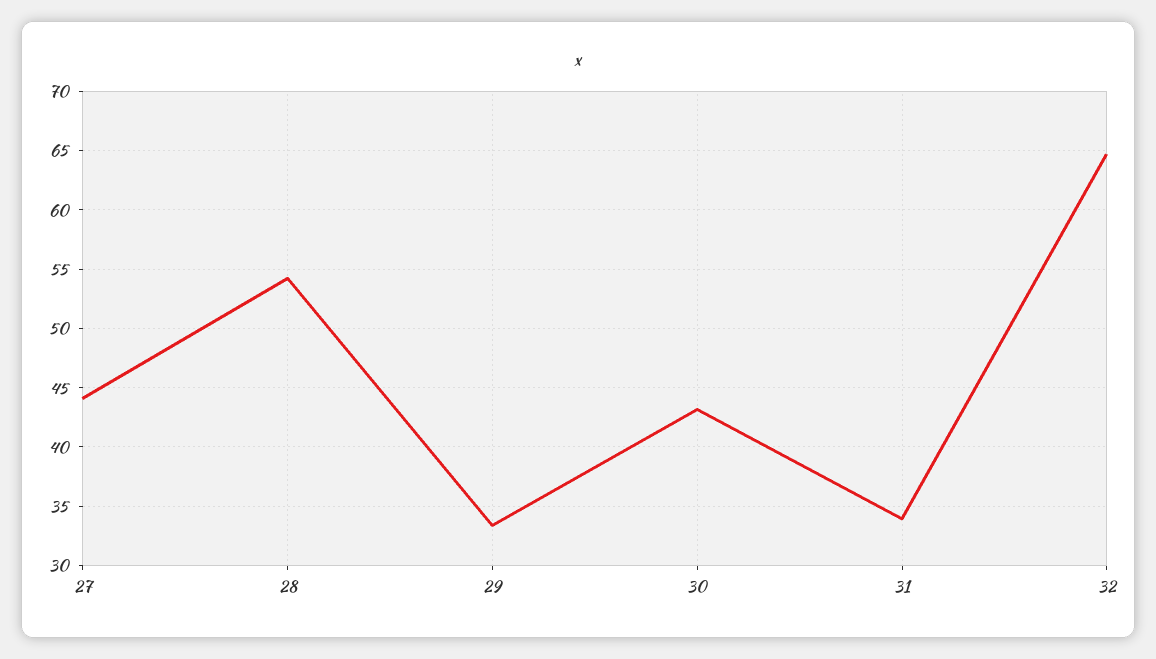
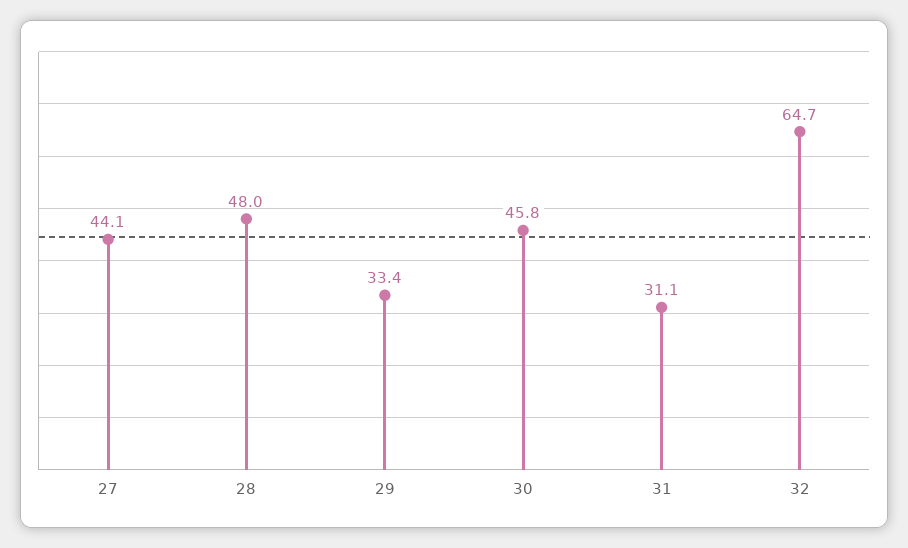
28: 54 -> 48
30: 43 -> 45.8
31: 34 -> 31.1

